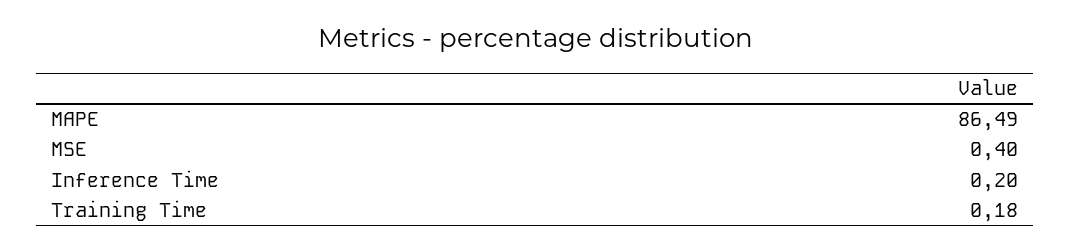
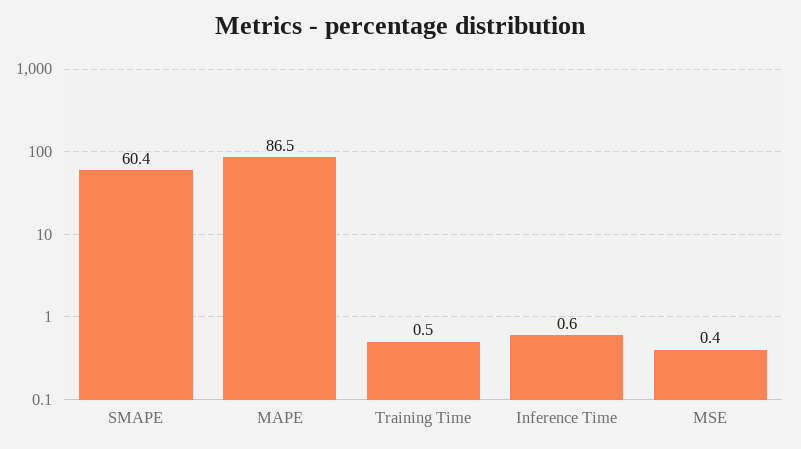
Inference Time: 0.2 -> 0.6
Training Time: 0.18 -> 0.5
SMAPE: none -> 60.4

